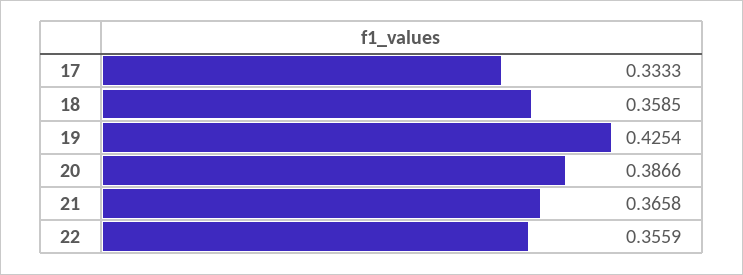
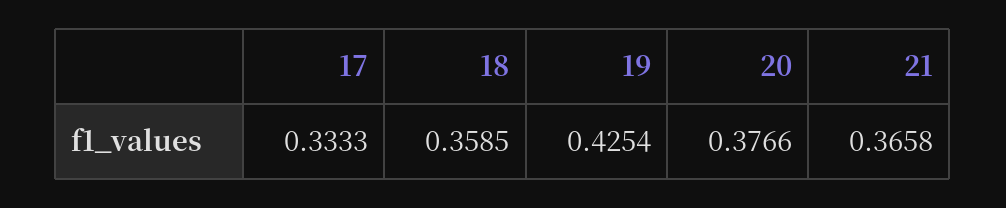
20: 0.3866 -> 0.3766
22: 0.3559 -> none

